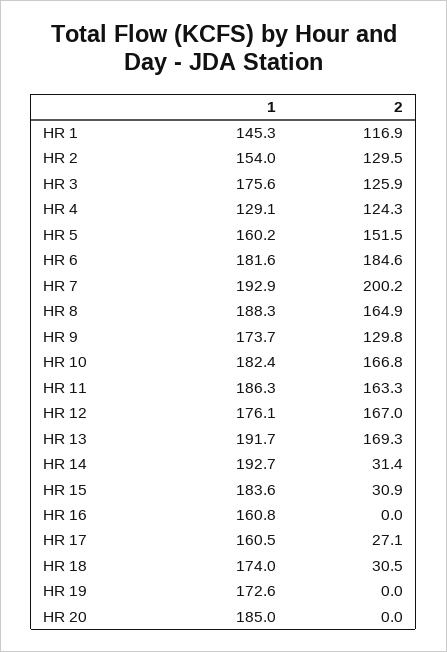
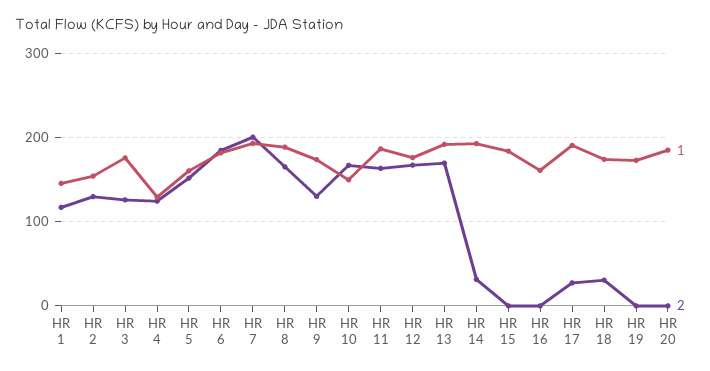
1, HR 10: 182.4 -> 150
2, HR 15: 30.9 -> 0
1, HR 17: 160.5 -> 190

